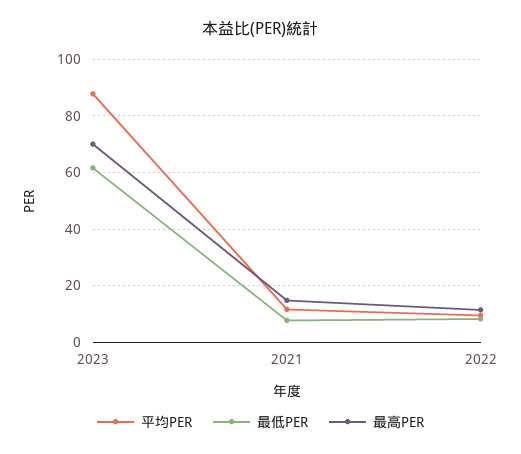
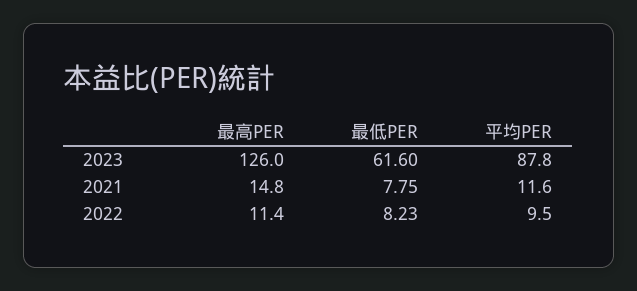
最高PER, 2023: 70 -> 126

